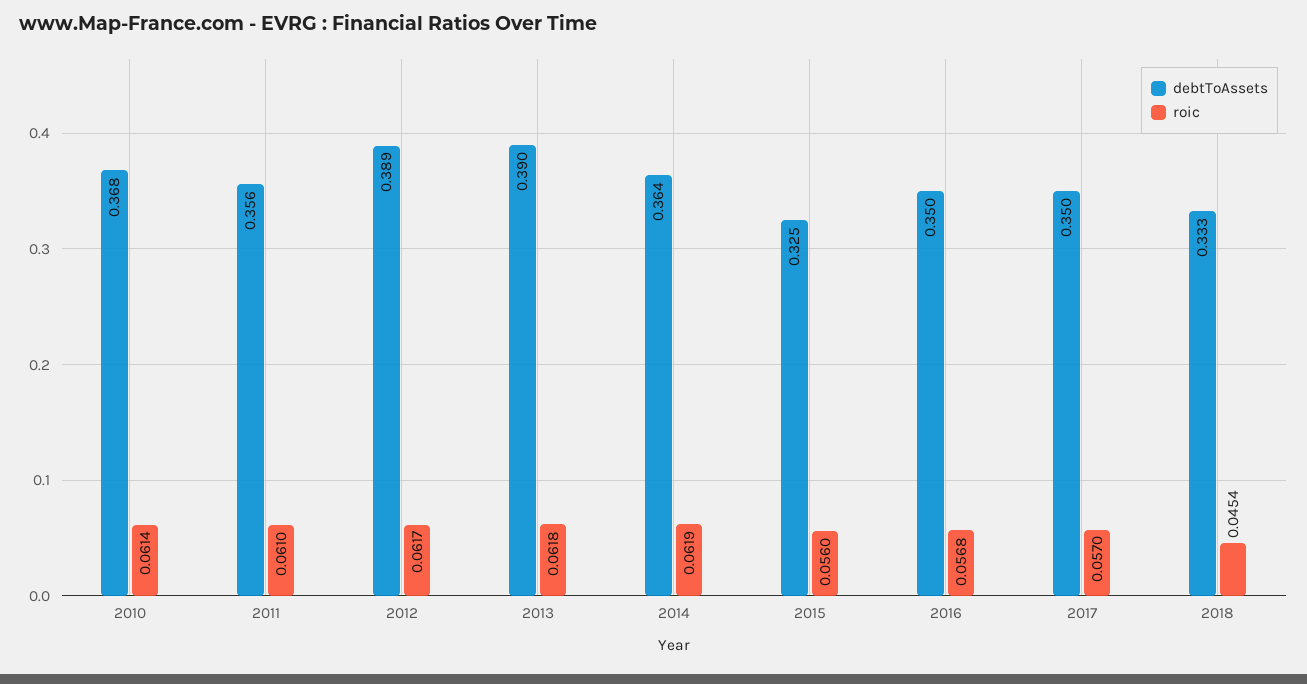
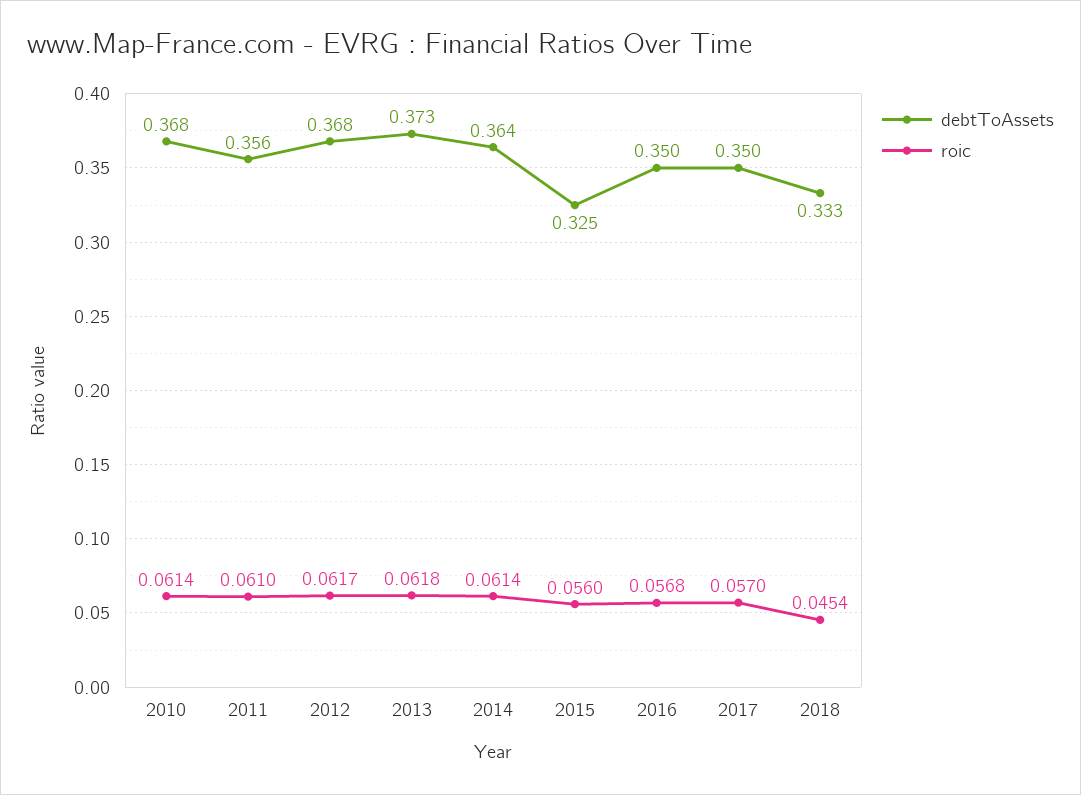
debtToAssets, 2012: 0.389 -> 0.368
debtToAssets, 2013: 0.39 -> 0.373
roic, 2014: 0.0619 -> 0.0614

